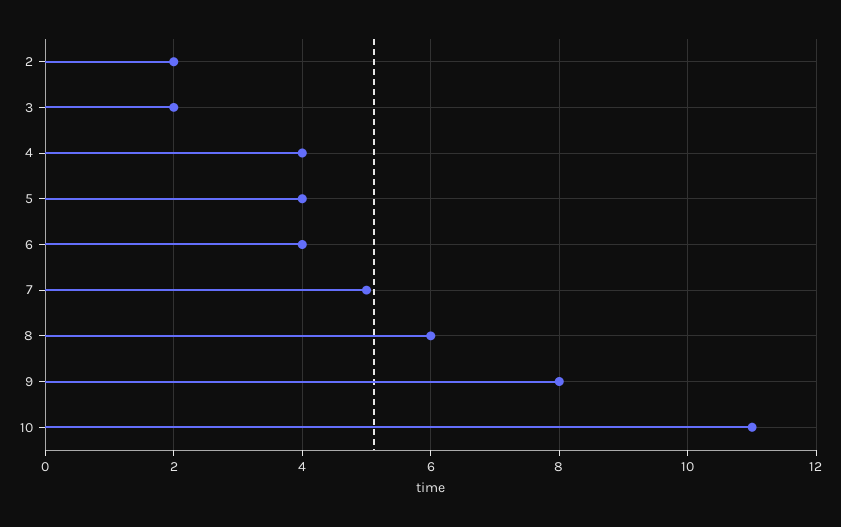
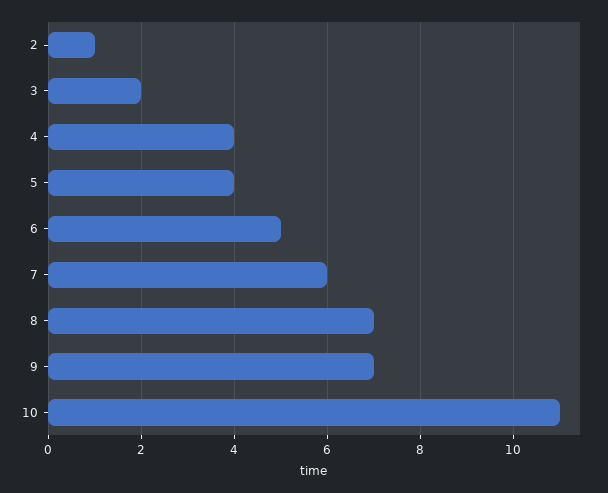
2: 2 -> 1
6: 4 -> 5
7: 5 -> 6
8: 6 -> 7
9: 8 -> 7

